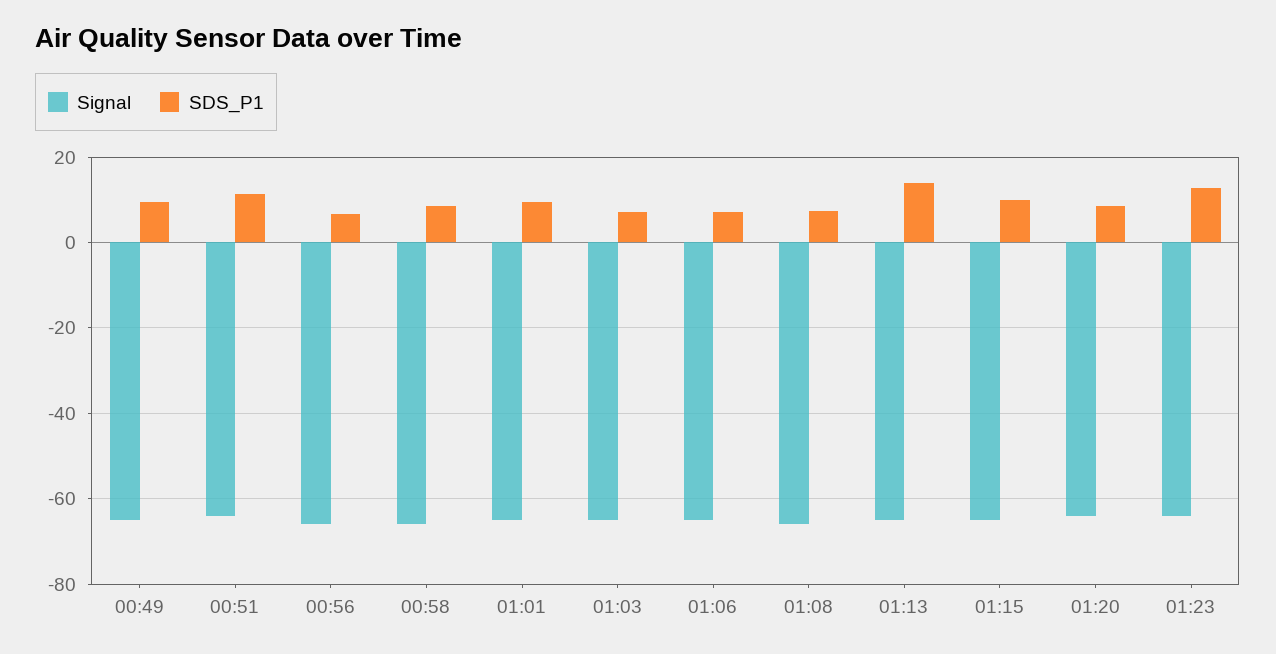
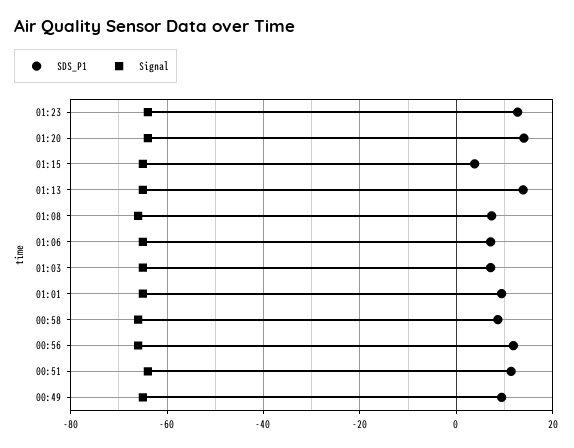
SDS_P1, 00:56: 6 -> 12
SDS_P1, 01:15: 10 -> 4
SDS_P1, 01:20: 8 -> 14

